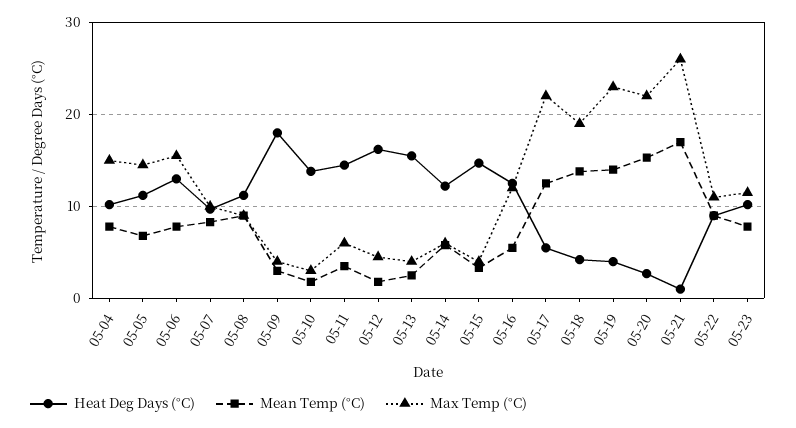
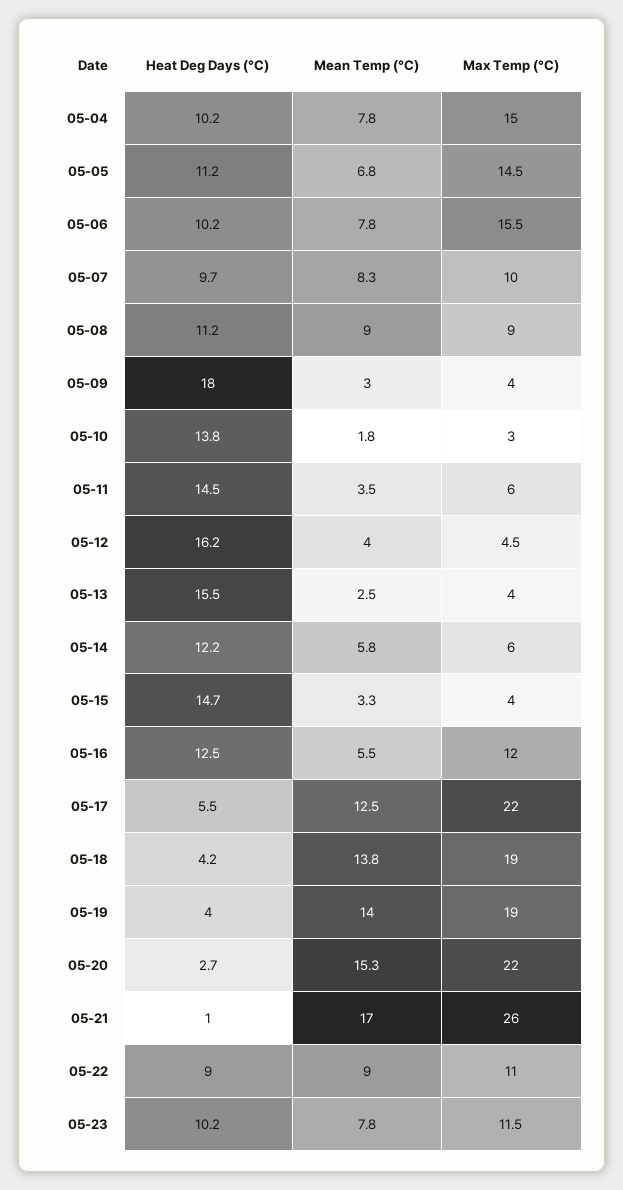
Heat Deg Days (°C), 05-06: 13 -> 10.2
Mean Temp (°C), 05-12: 2 -> 4
Max Temp (°C), 05-19: 23 -> 19

